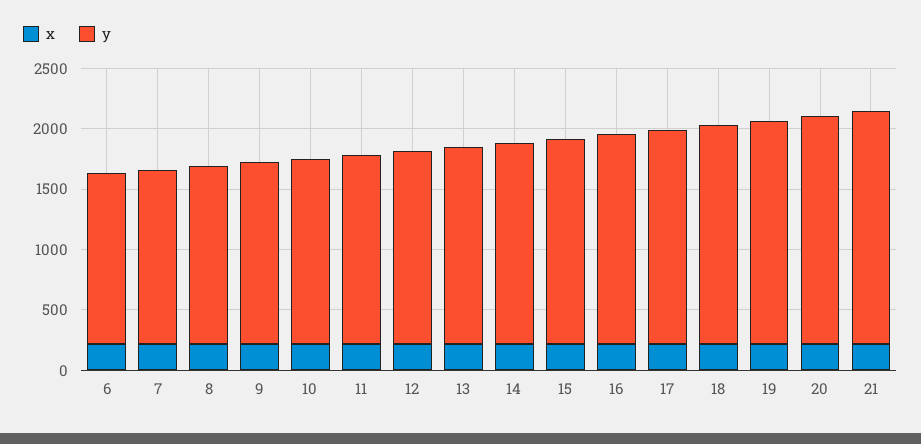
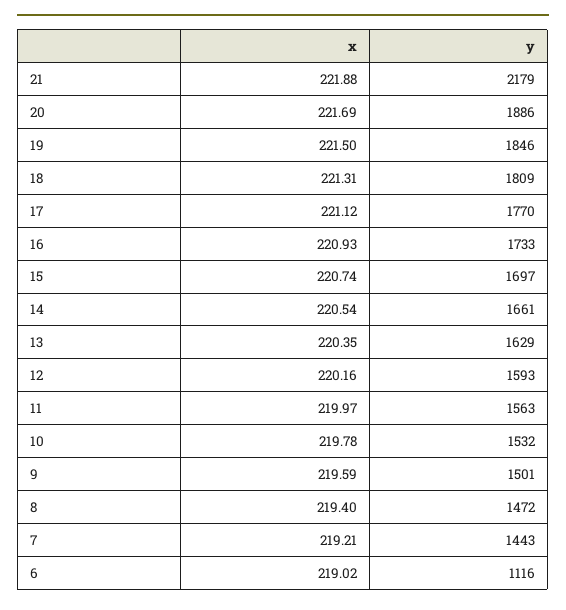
y, 6: 1400 -> 1116
y, 21: 1900 -> 2179

